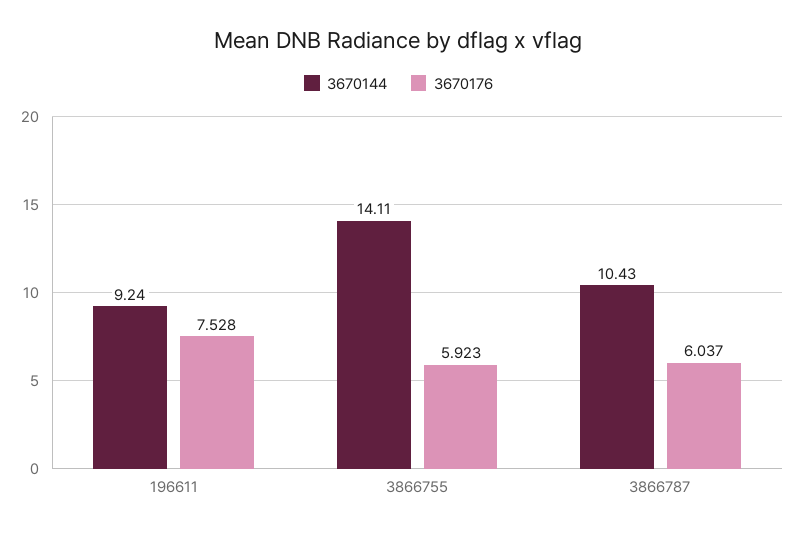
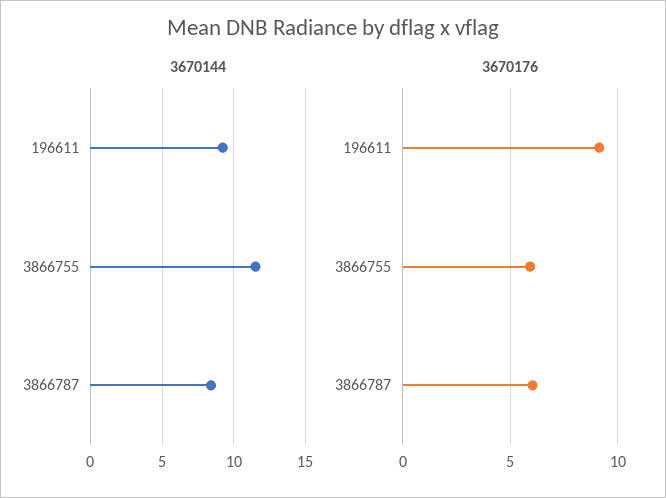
3670176, 196611: 7.528 -> 9
3670144, 3866755: 14.11 -> 11.5
3670144, 3866787: 10.43 -> 8.5

